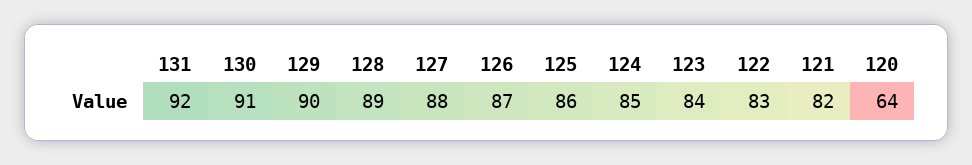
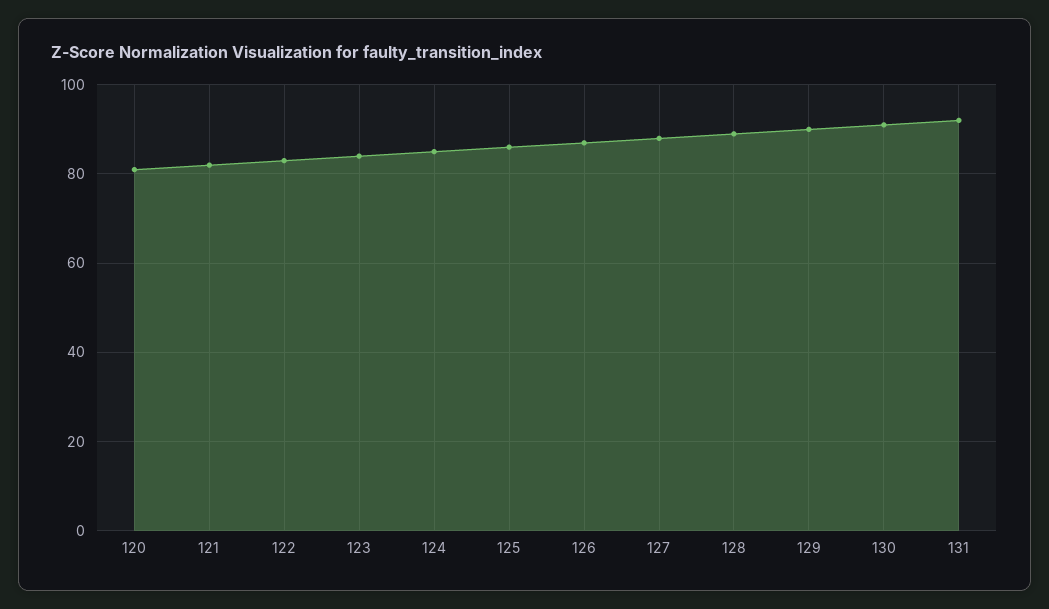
120: 64 -> 80

